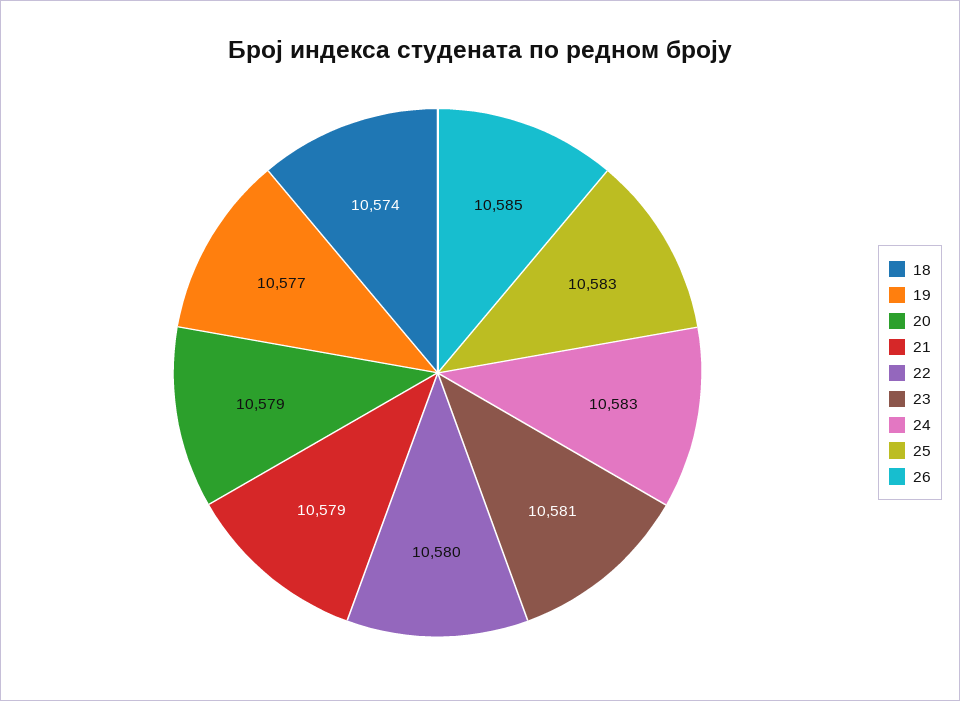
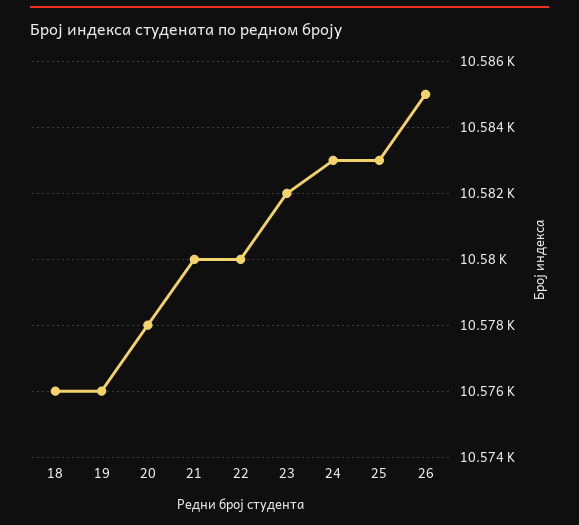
18: 10574 -> 10576
19: 10577 -> 10576
20: 10579 -> 10578
21: 10579 -> 10580
23: 10581 -> 10582

